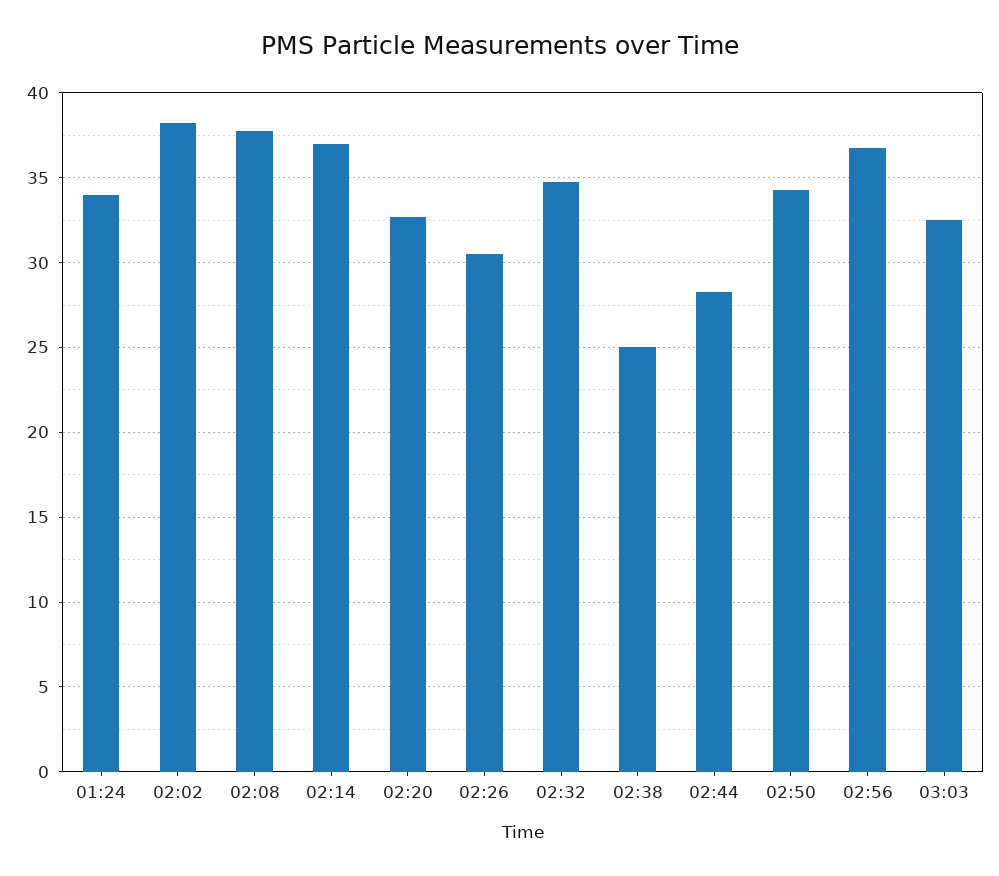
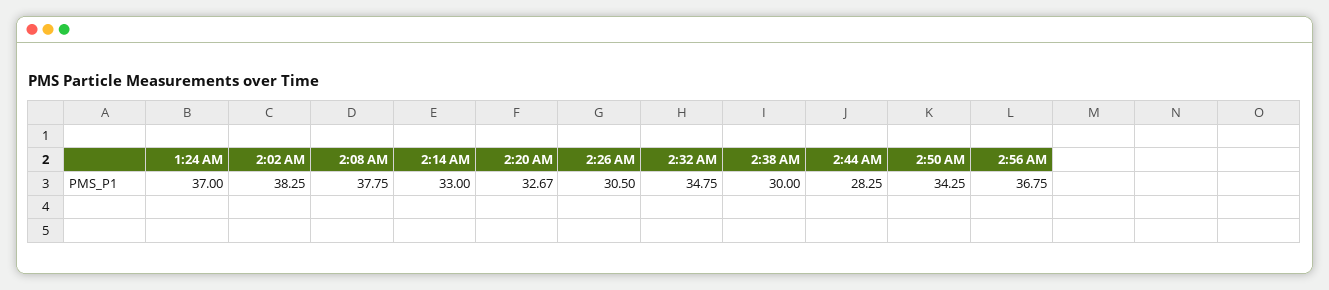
01:24: 34 -> 37
02:14: 37 -> 33
02:38: 25 -> 30
03:03: 32.5 -> none

